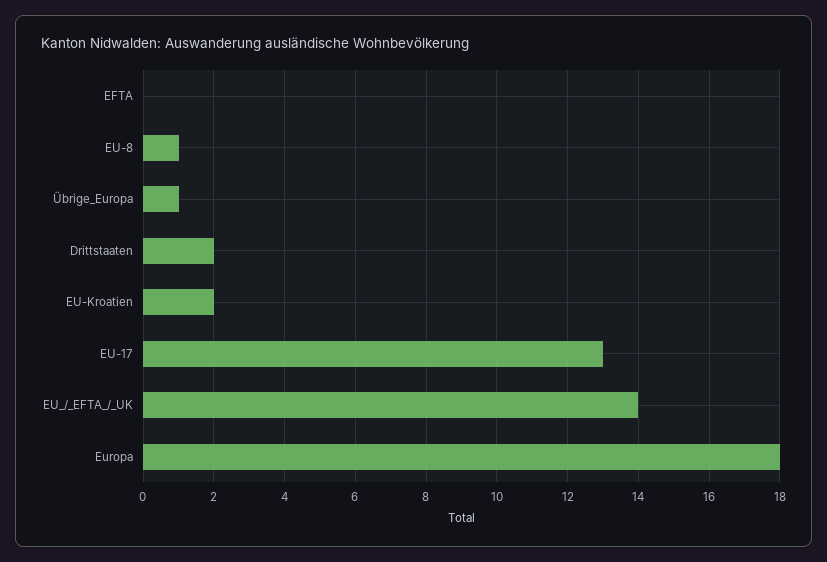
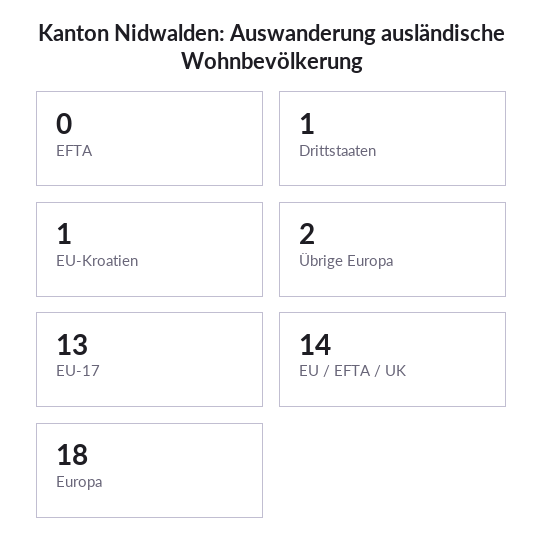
EU-8: 1 -> none
Übrige_Europa: 1 -> 2
Drittstaaten: 2 -> 1
EU-Kroatien: 2 -> 1

